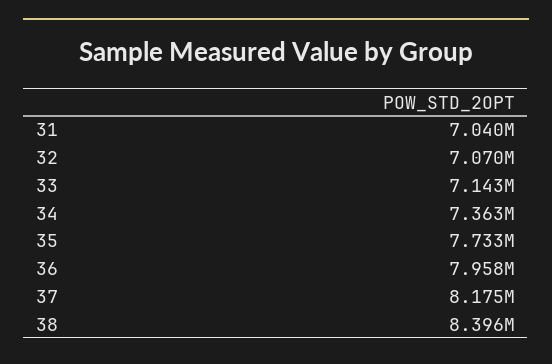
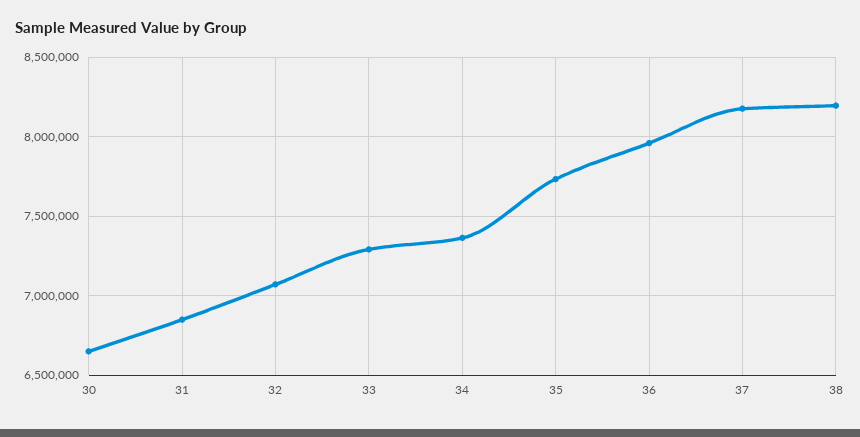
31: 7040000 -> 6850000
33: 7143000 -> 7300000
38: 8396000 -> 8200000
30: none -> 6650000

